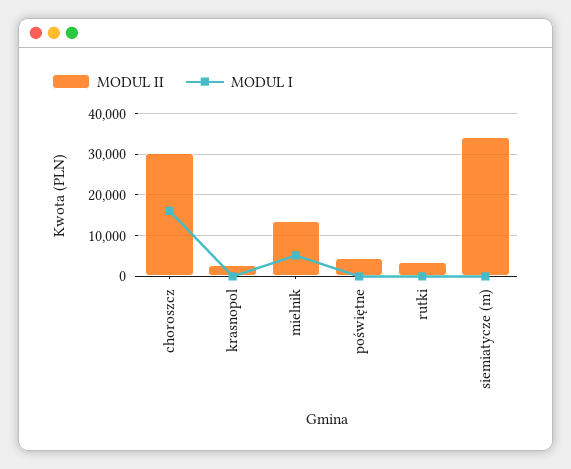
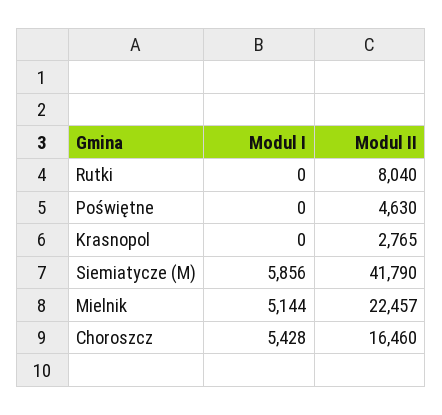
MODUL II, choroszcz: 30000 -> 16460
MODUL I, choroszcz: 16000 -> 5428
MODUL II, mielnik: 14000 -> 22457
MODUL II, rutki: 4000 -> 8040
MODUL II, siemiatycze (m): 34000 -> 41790
MODUL I, siemiatycze (m): 0 -> 5856

